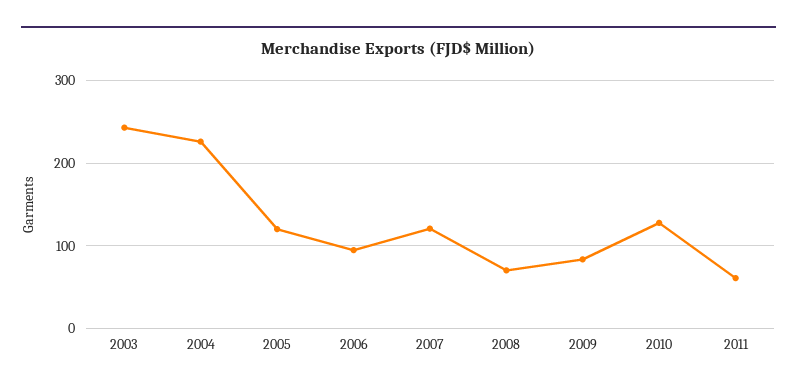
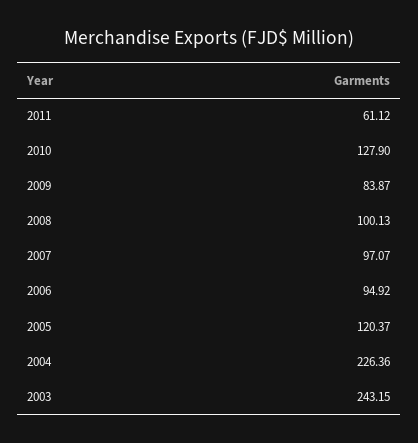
2007: 120 -> 97.07
2008: 70 -> 100.13

